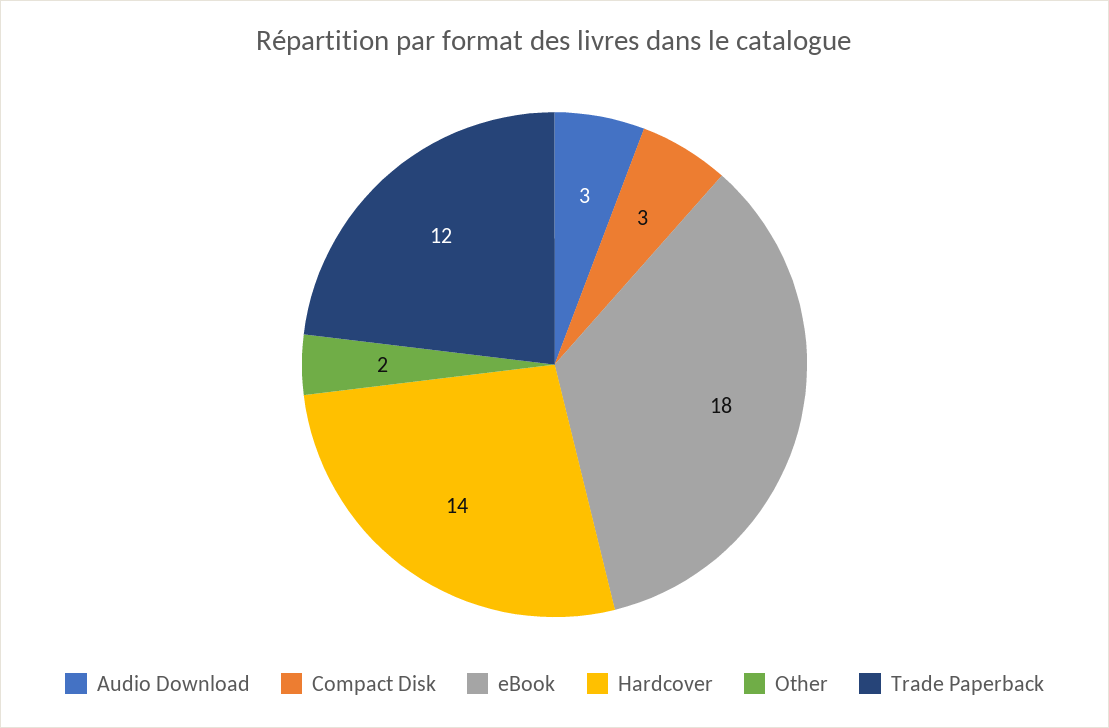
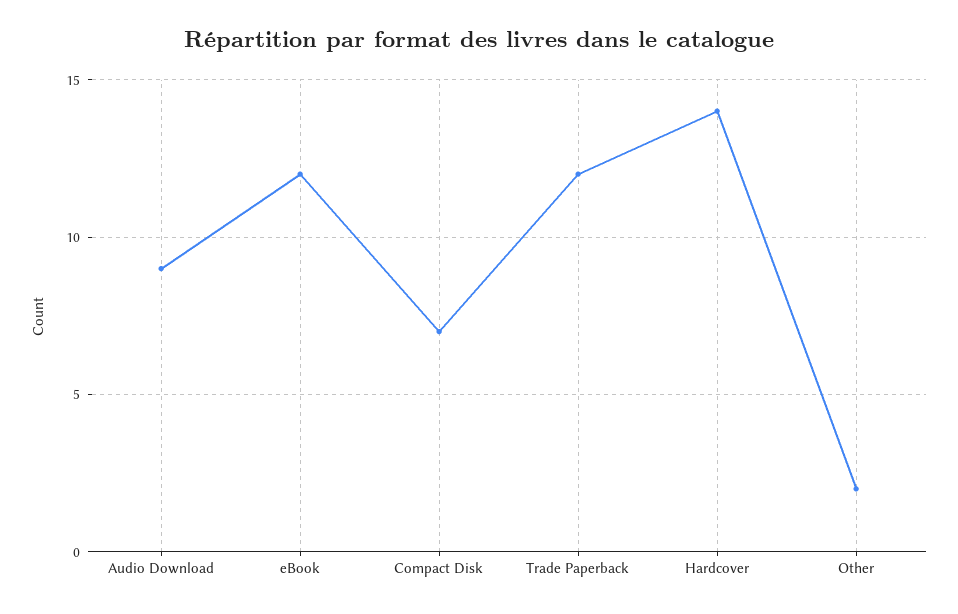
Audio Download: 3 -> 9
Compact Disk: 3 -> 7
eBook: 18 -> 12

